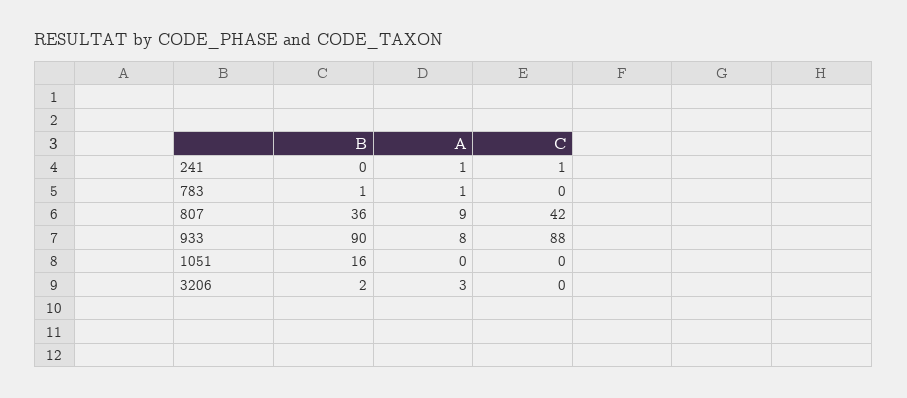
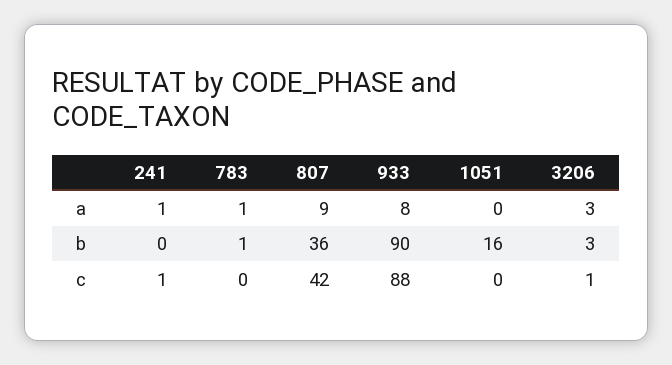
B, 3206: 2 -> 3
C, 3206: 0 -> 1

